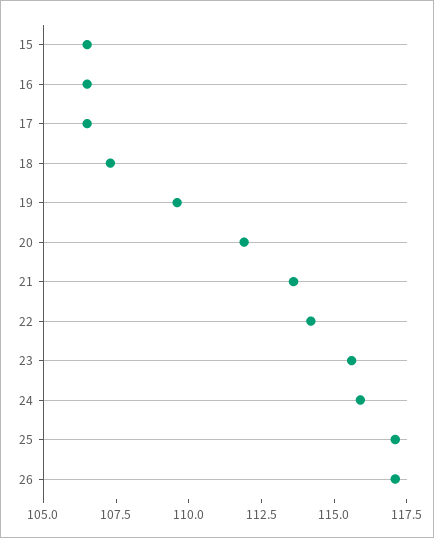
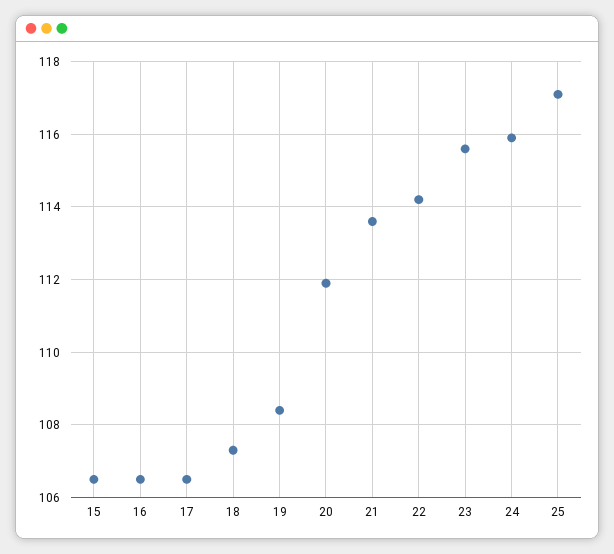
19: 109.5 -> 108.5
26: 117 -> none

